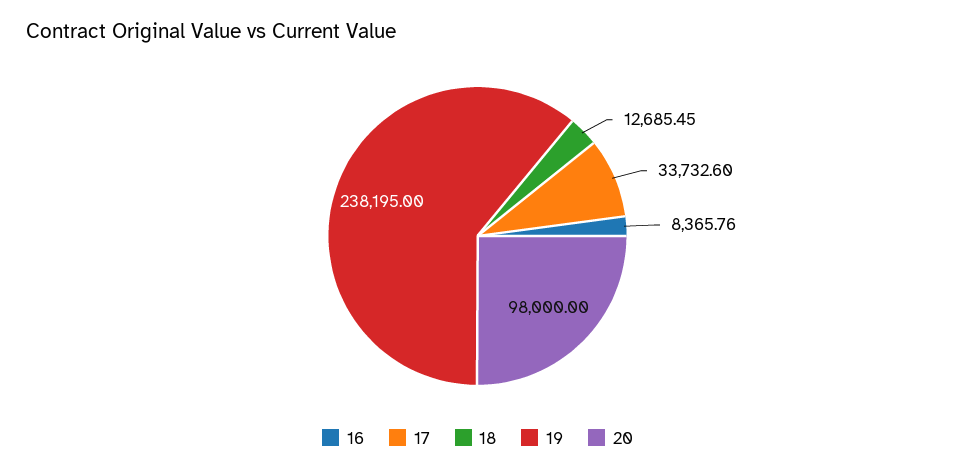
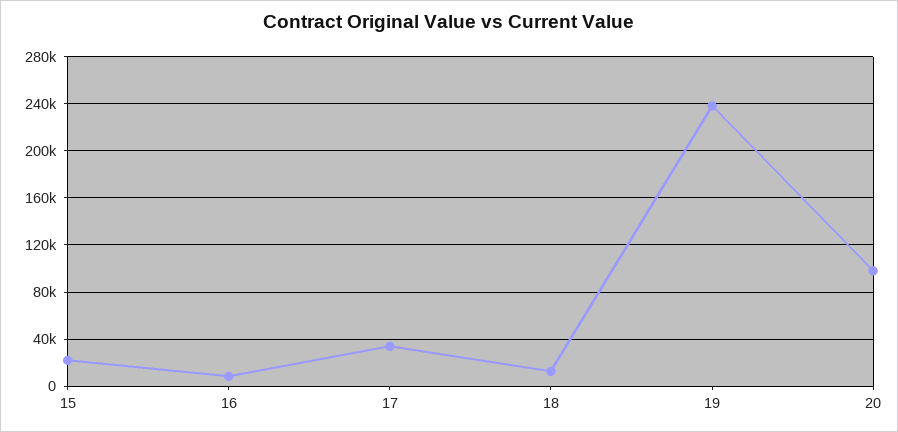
15: none -> 20000

